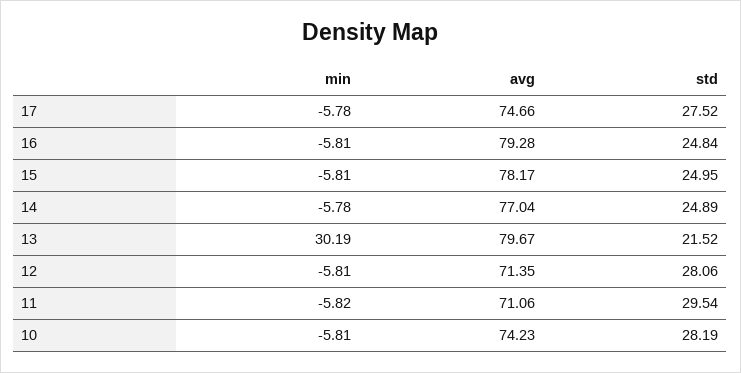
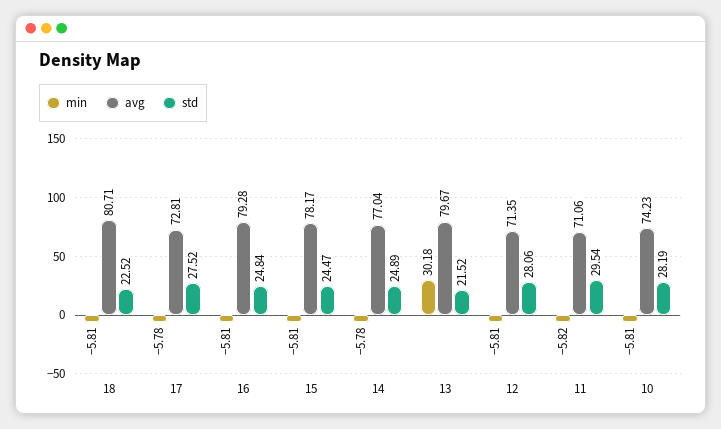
avg, 17: 74.66 -> 72.81
std, 15: 24.95 -> 24.47
min, 13: 30.19 -> 30.18
min, 18: none -> -5.81
avg, 18: none -> 80.71
std, 18: none -> 22.52

